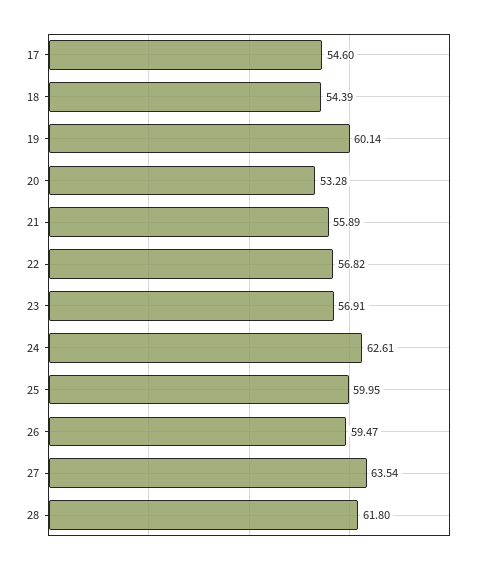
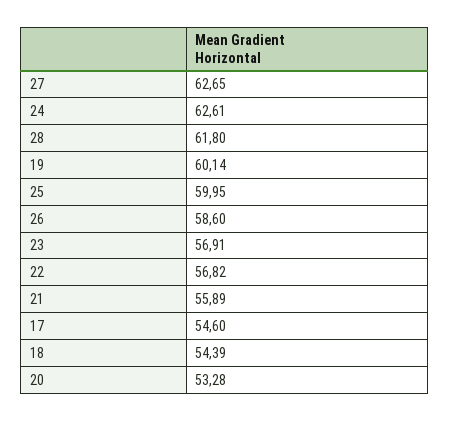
26: 59.47 -> 58.6
27: 63.54 -> 62.65

